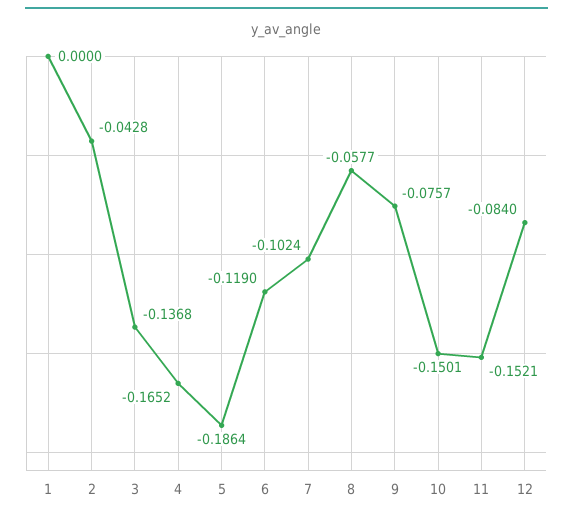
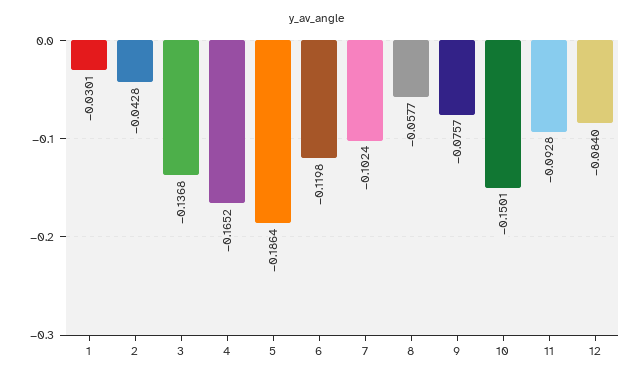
1: 0 -> -0.0301
6: -0.119 -> -0.1198
11: -0.1521 -> -0.0928

